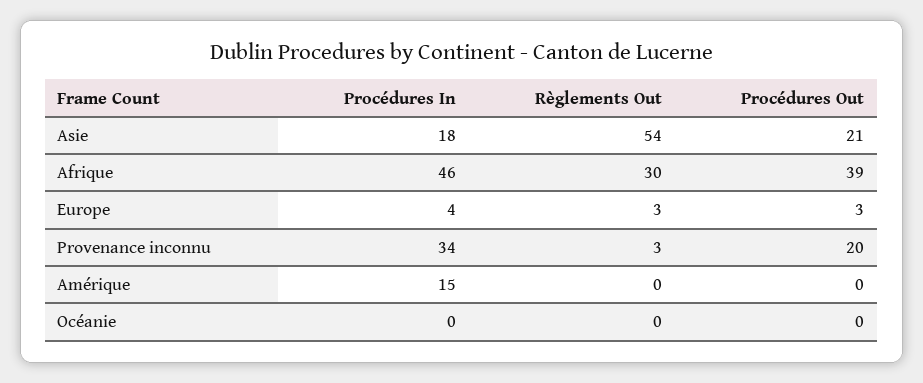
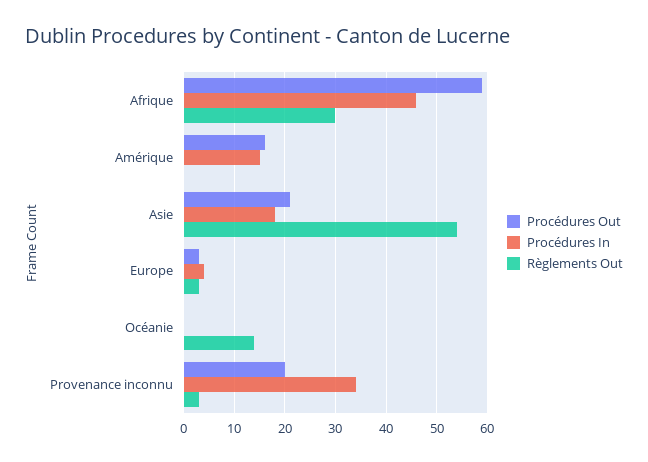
Procédures Out, Afrique: 39 -> 60
Procédures Out, Amérique: 0 -> 15
Règlements Out, Océanie: 0 -> 15

